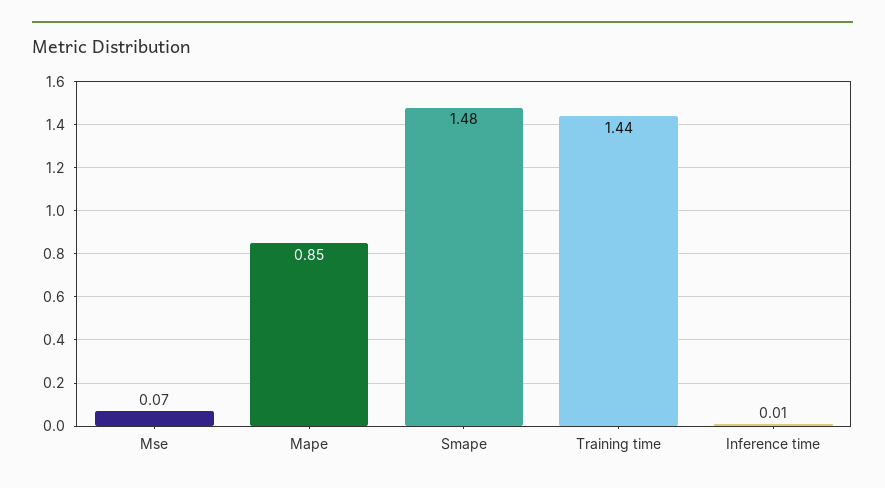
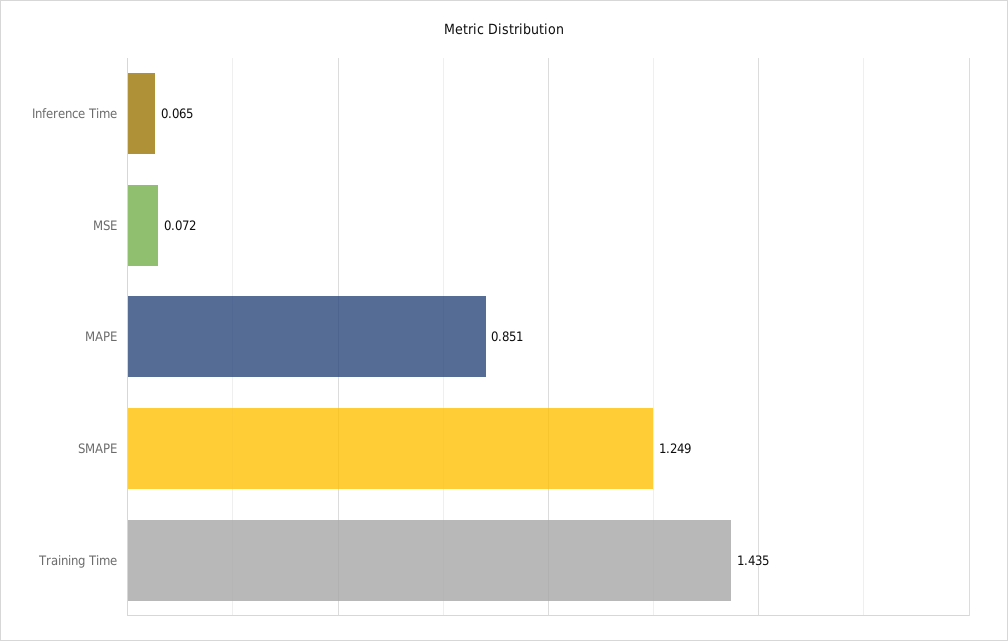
Smape: 1.48 -> 1.249
Inference time: 0.01 -> 0.065

